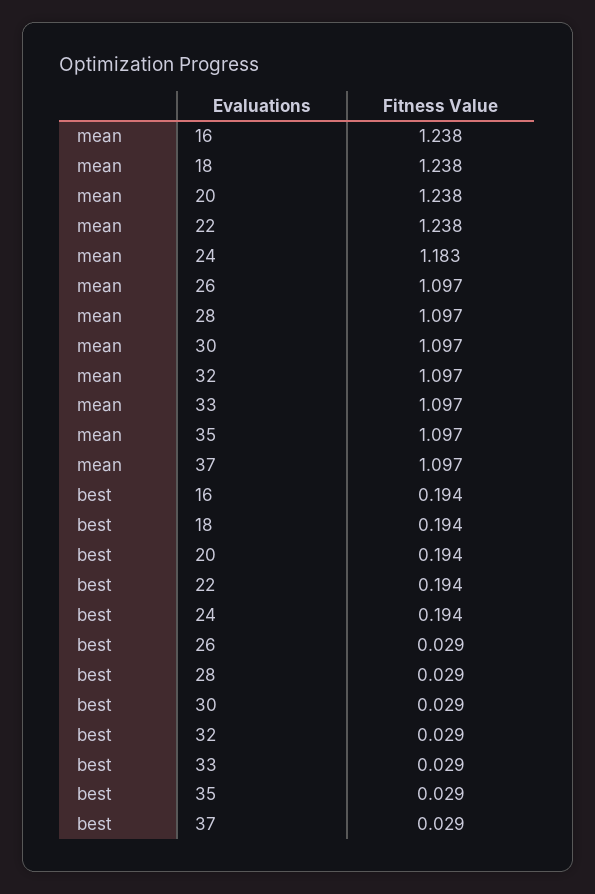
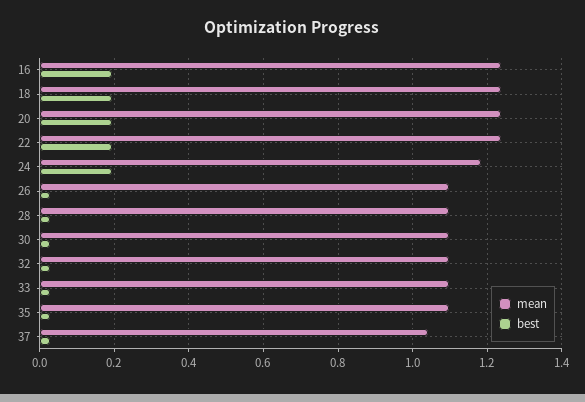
mean, 37: 1.097 -> 1.04

